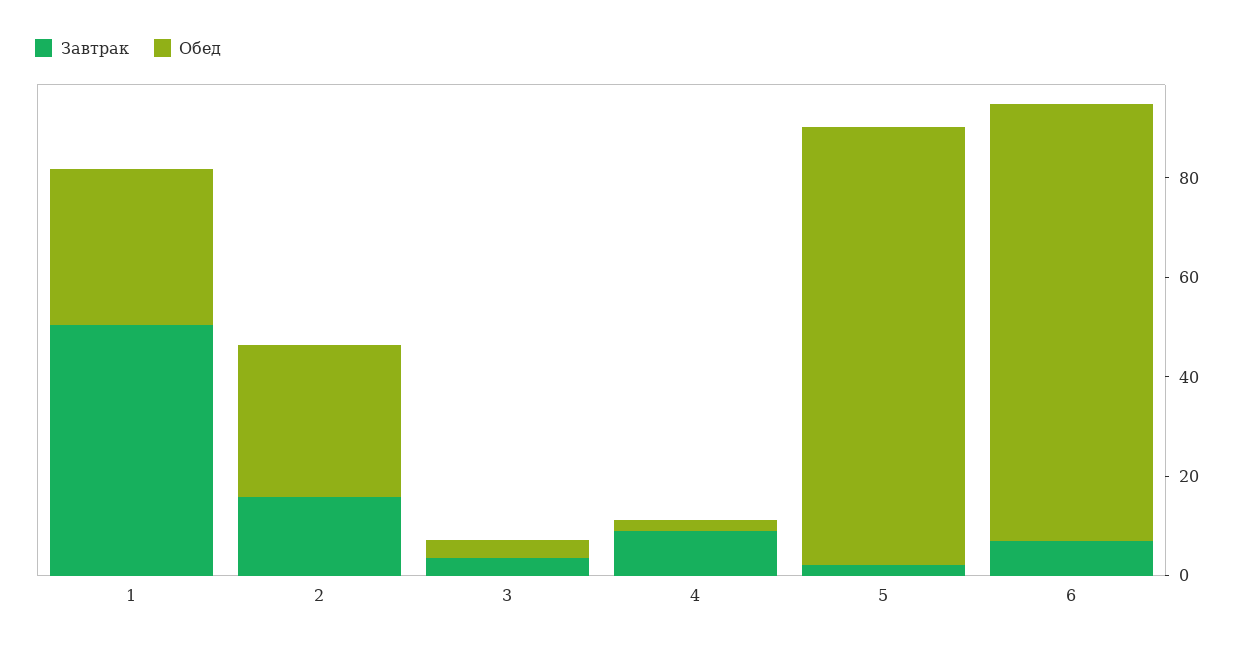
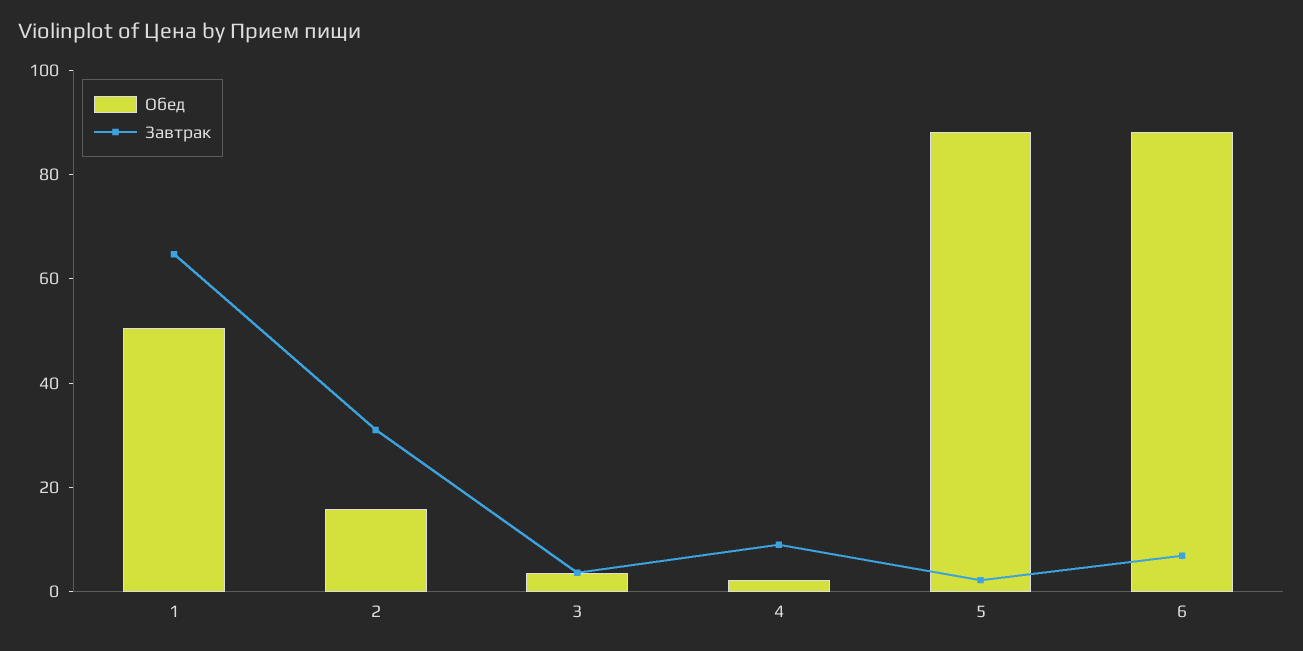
Завтрак, 1: 50 -> 65
Обед, 1: 30 -> 50
Завтрак, 2: 15 -> 30
Обед, 2: 30 -> 15

